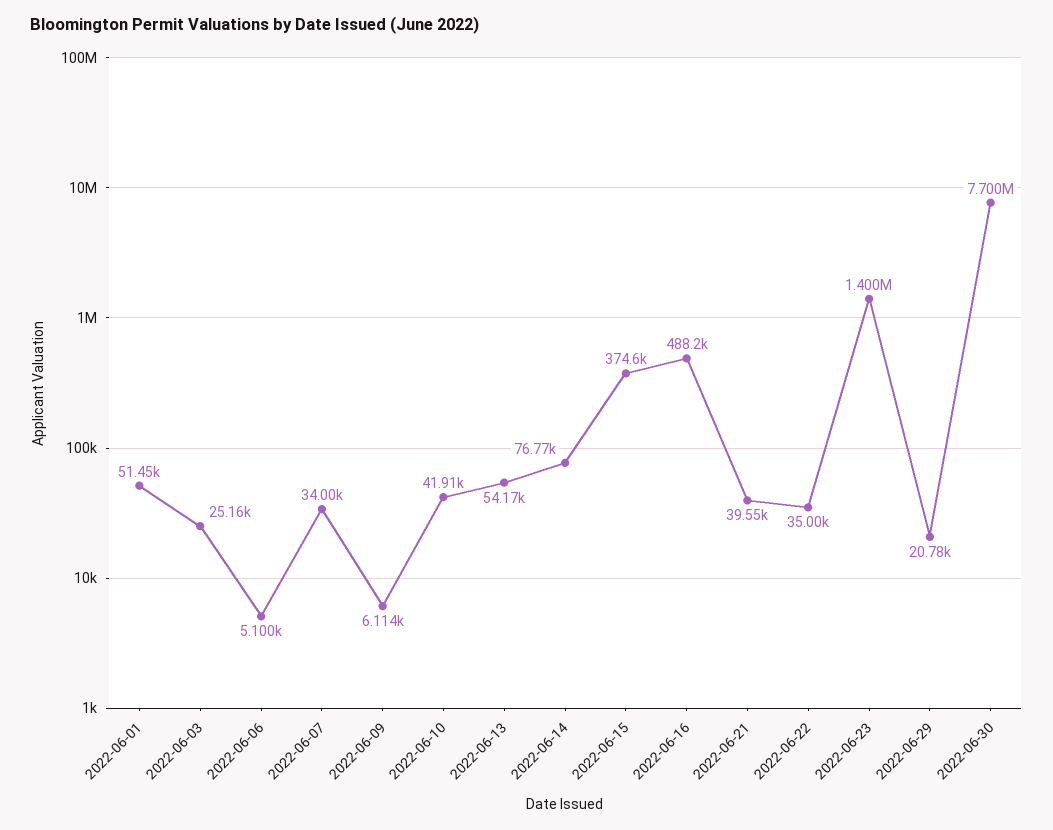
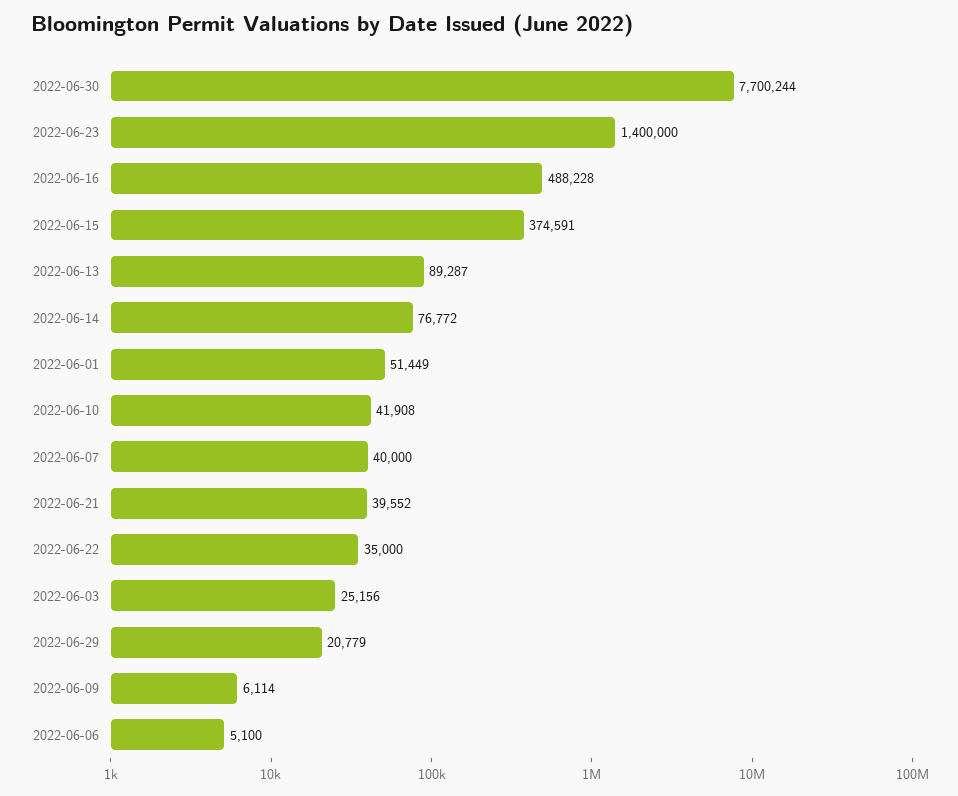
2022-06-07: 34000 -> 40000
2022-06-13: 54170 -> 89287

